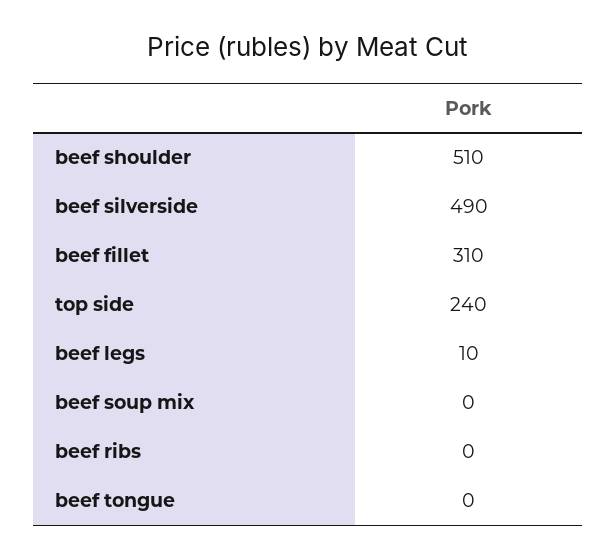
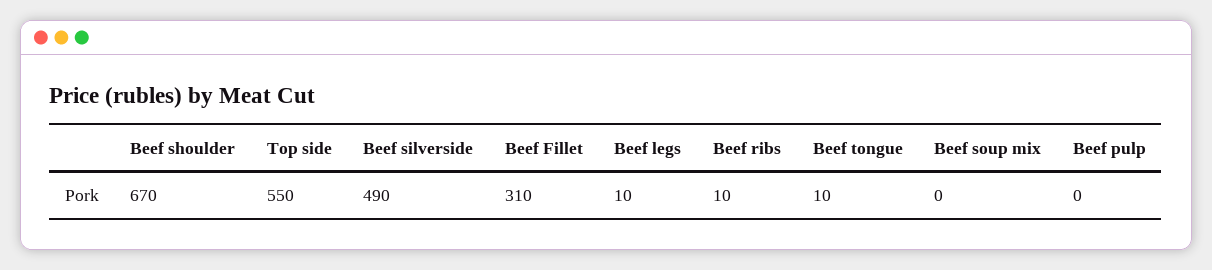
beef shoulder: 510 -> 670
top side: 240 -> 550
beef ribs: 0 -> 10
beef tongue: 0 -> 10
Beef pulp: none -> 0

